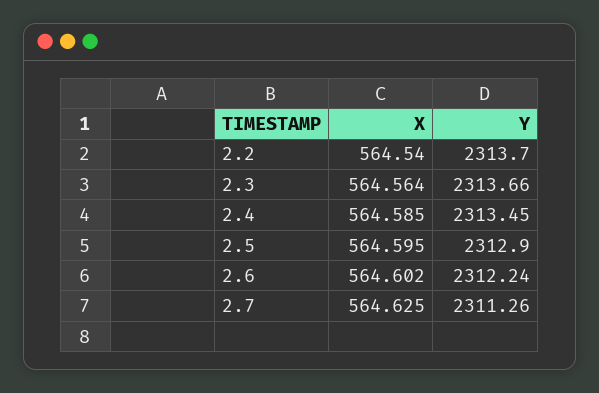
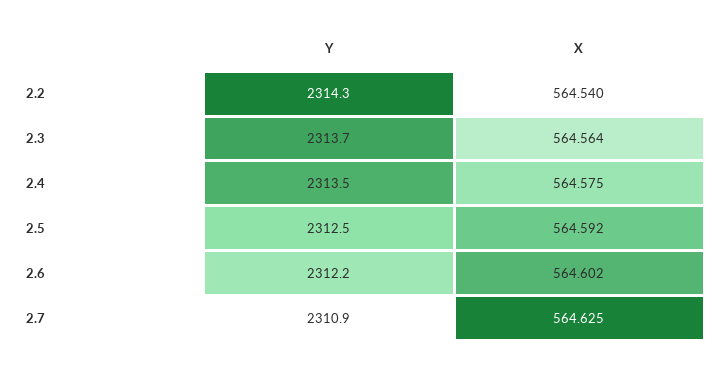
Y, 2.2: 2313.7 -> 2314.3
X, 2.4: 564.585 -> 564.575
X, 2.5: 564.595 -> 564.592
Y, 2.5: 2312.9 -> 2312.5
Y, 2.7: 2311.26 -> 2310.9

